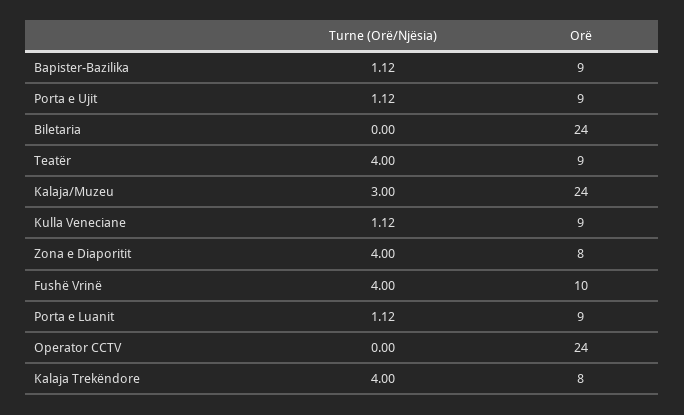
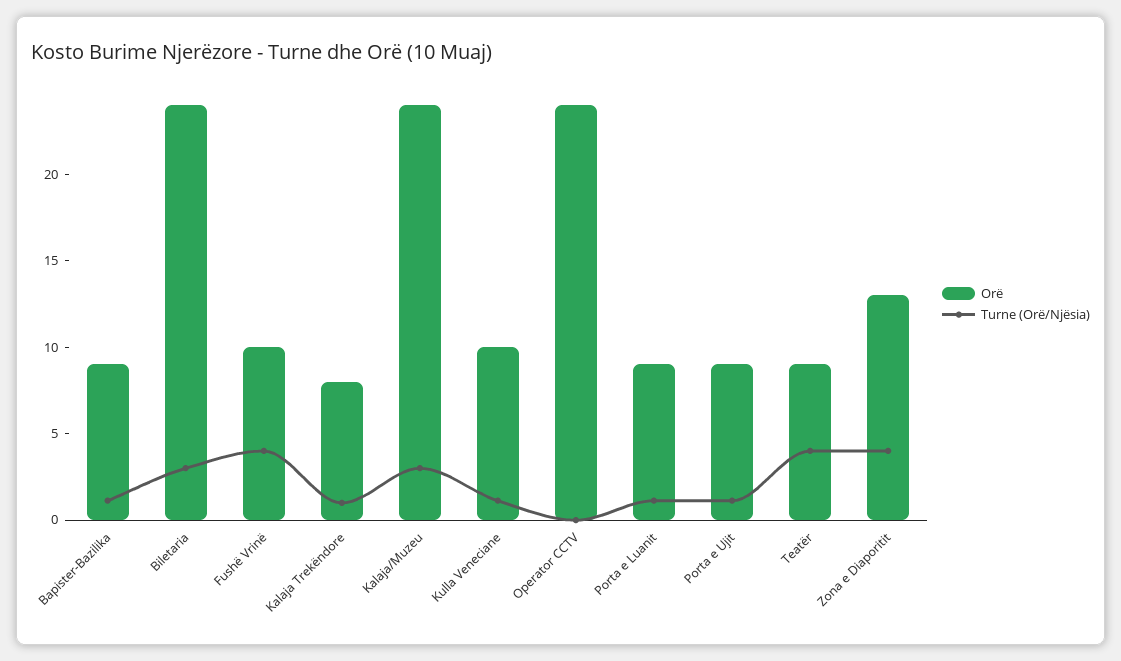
Turne (Orë/Njësia), Biletaria: 0 -> 3
Orë, Kulla Veneciane: 9 -> 10
Orë, Zona e Diaporitit: 8 -> 13
Turne (Orë/Njësia), Kalaja Trekëndore: 4 -> 1

